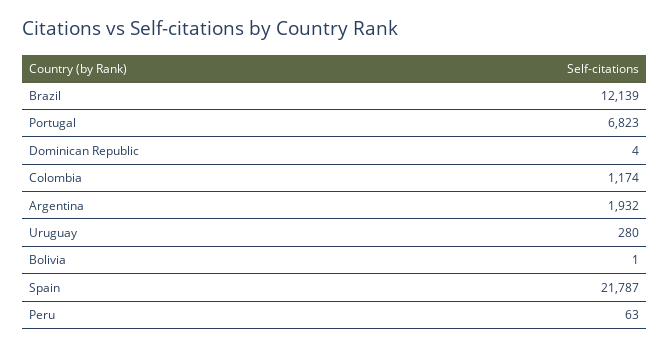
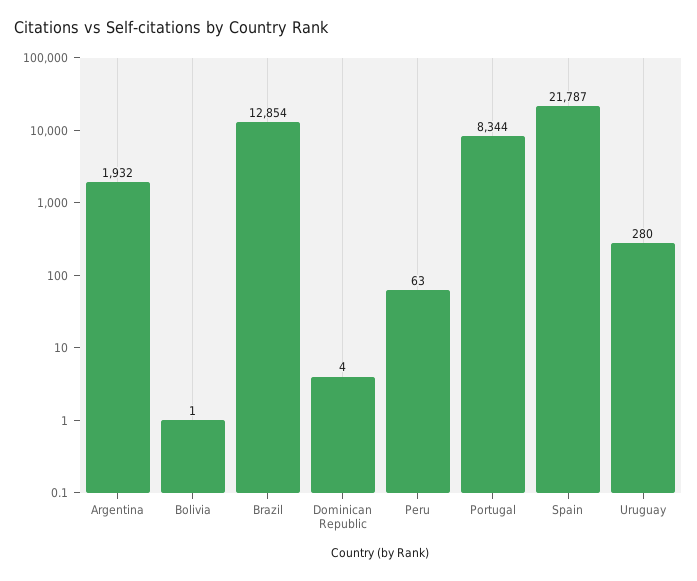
Brazil: 12139 -> 12854
Portugal: 6823 -> 8344
Colombia: 1174 -> none

